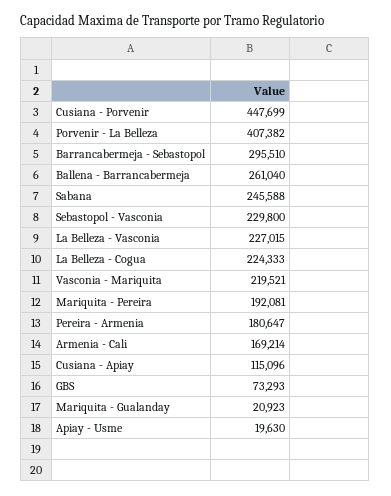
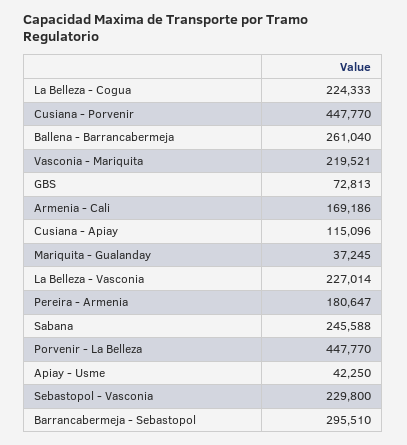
Cusiana - Porvenir: 447699 -> 447770
Porvenir - La Belleza: 407382 -> 447770
La Belleza - Vasconia: 227015 -> 227014
Mariquita - Pereira: 192081 -> none
Armenia - Cali: 169214 -> 169186
GBS: 73293 -> 72813
Mariquita - Gualanday: 20923 -> 37245
Apiay - Usme: 19630 -> 42250

